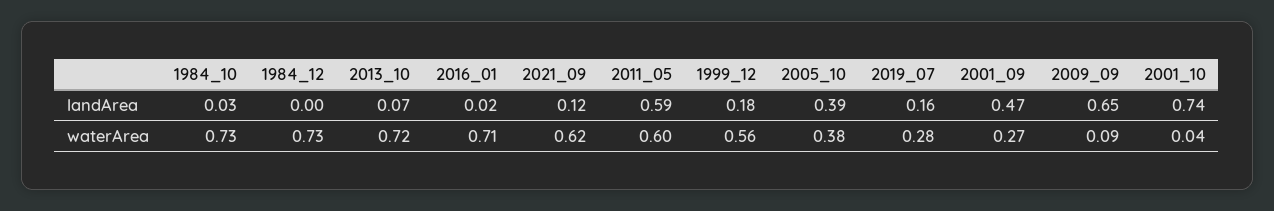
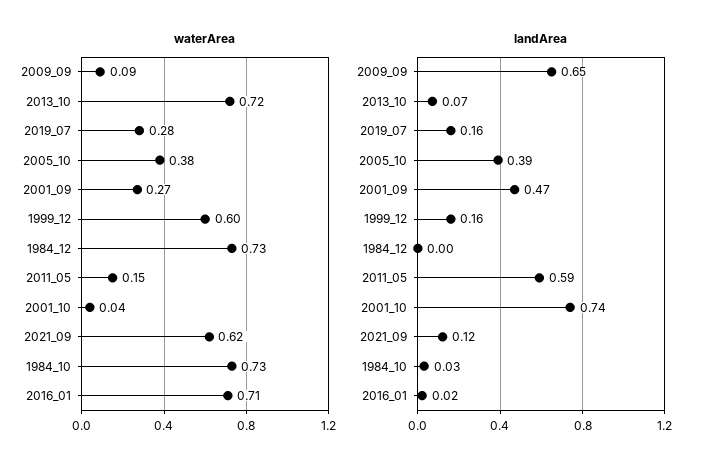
landArea, 1999_12: 0.18 -> 0.16
waterArea, 2011_05: 0.6 -> 0.15
waterArea, 1999_12: 0.56 -> 0.6

